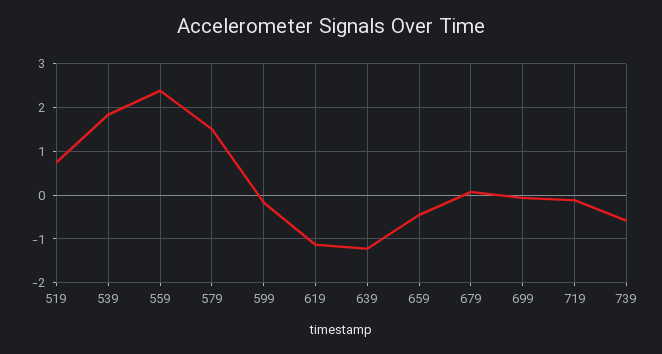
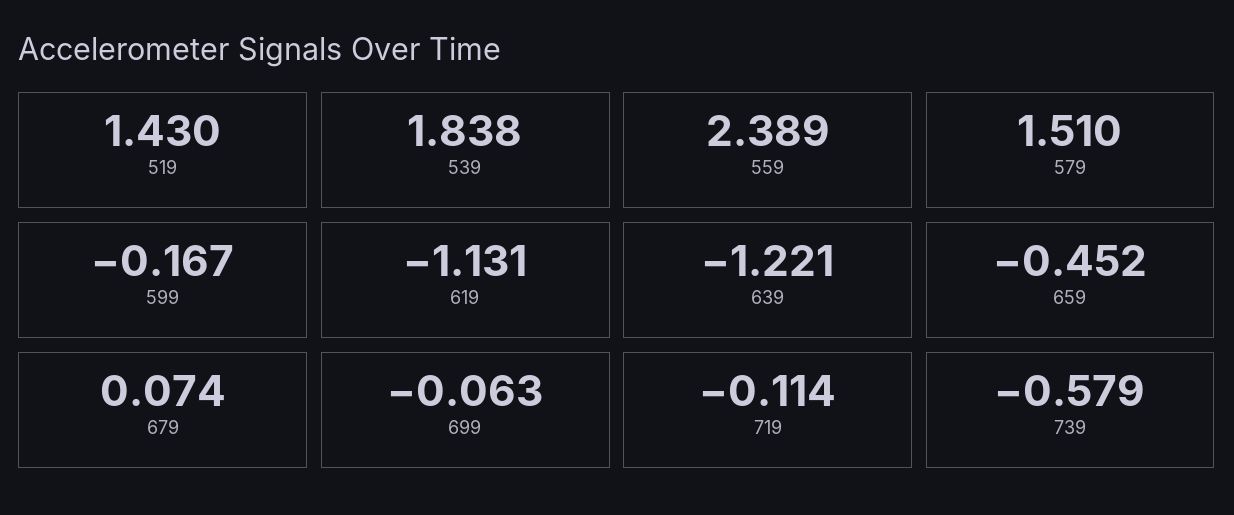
519: 0.8 -> 1.43

